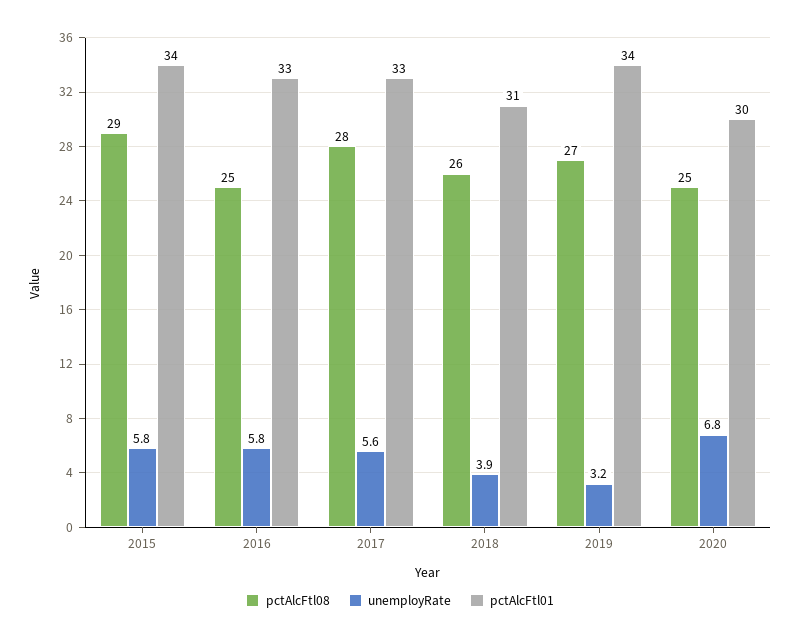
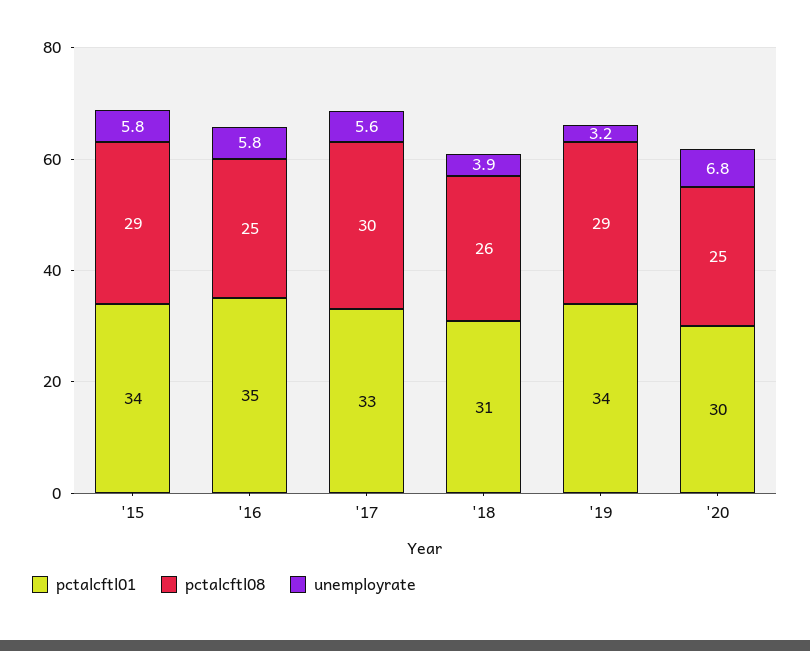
pctAlcFtl01, 2016: 33 -> 35
pctAlcFtl08, 2017: 28 -> 30
pctAlcFtl08, 2019: 27 -> 29

